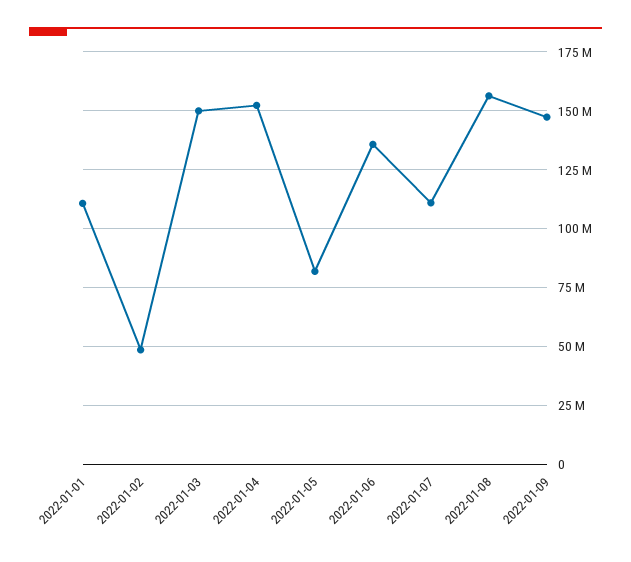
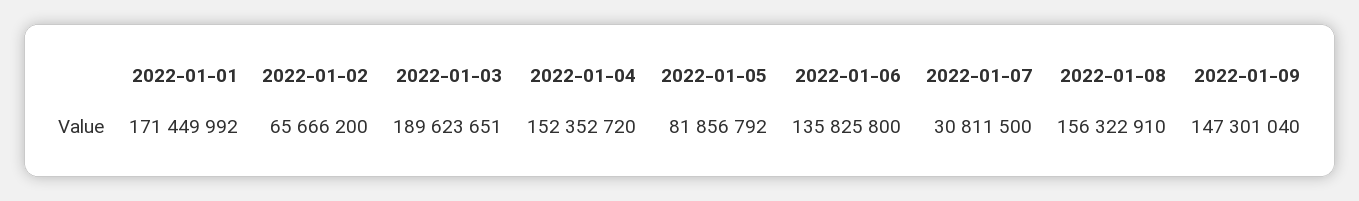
2022-01-01: 110000000 -> 171449992
2022-01-02: 50000000 -> 65666200
2022-01-03: 150000000 -> 189623651
2022-01-07: 110000000 -> 30811500

